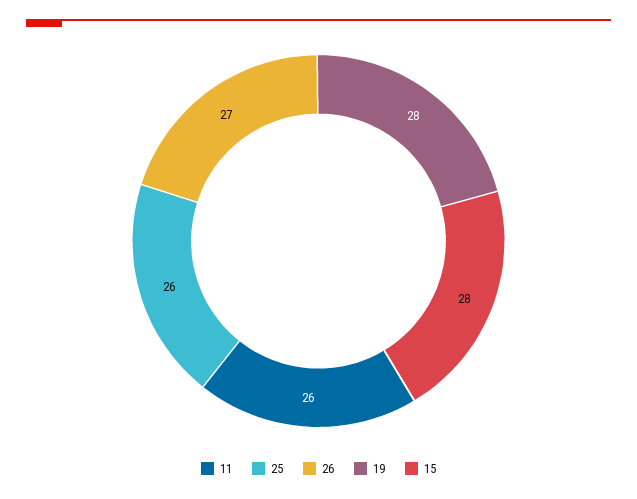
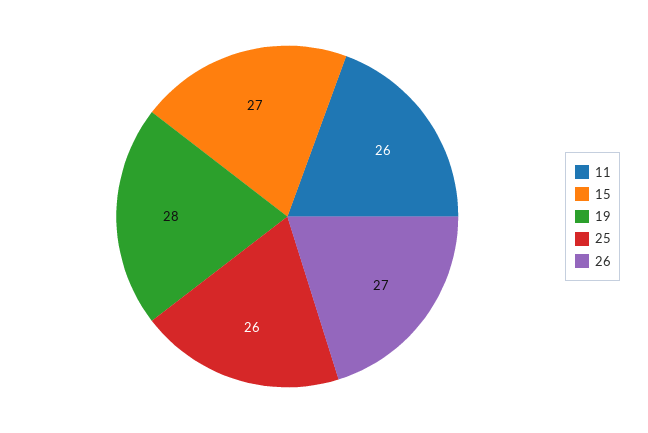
15: 28 -> 27

